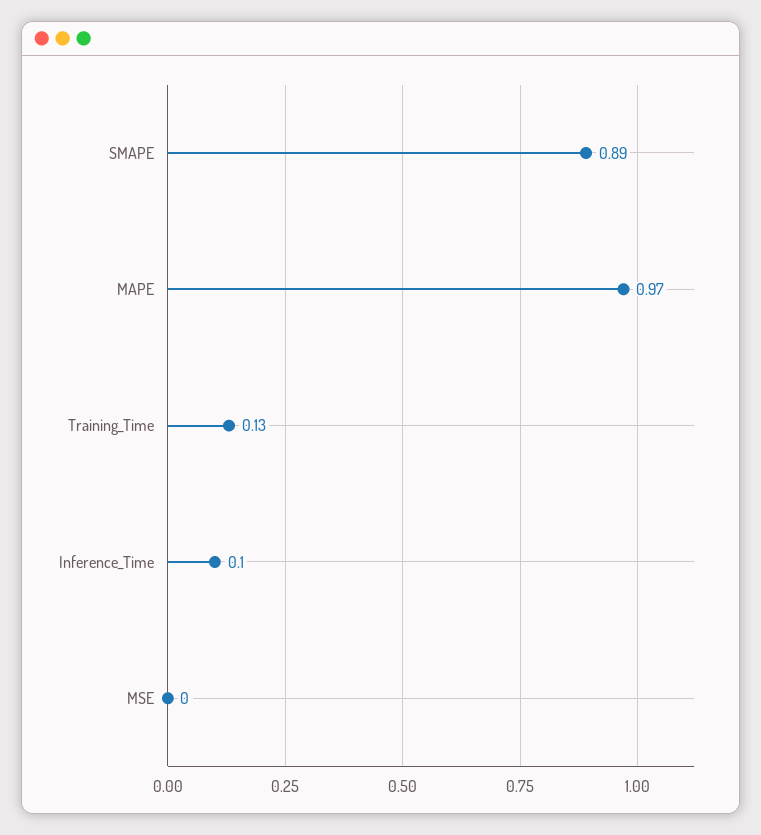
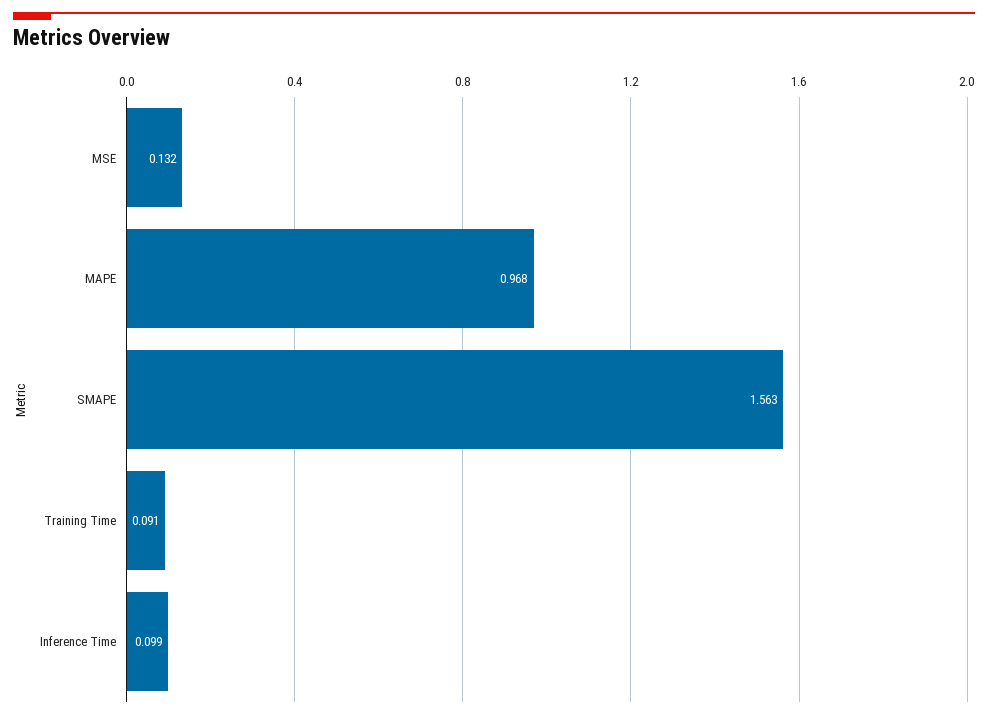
SMAPE: 0.89 -> 1.563
Training_Time: 0.13 -> 0.091
MSE: 0 -> 0.132

